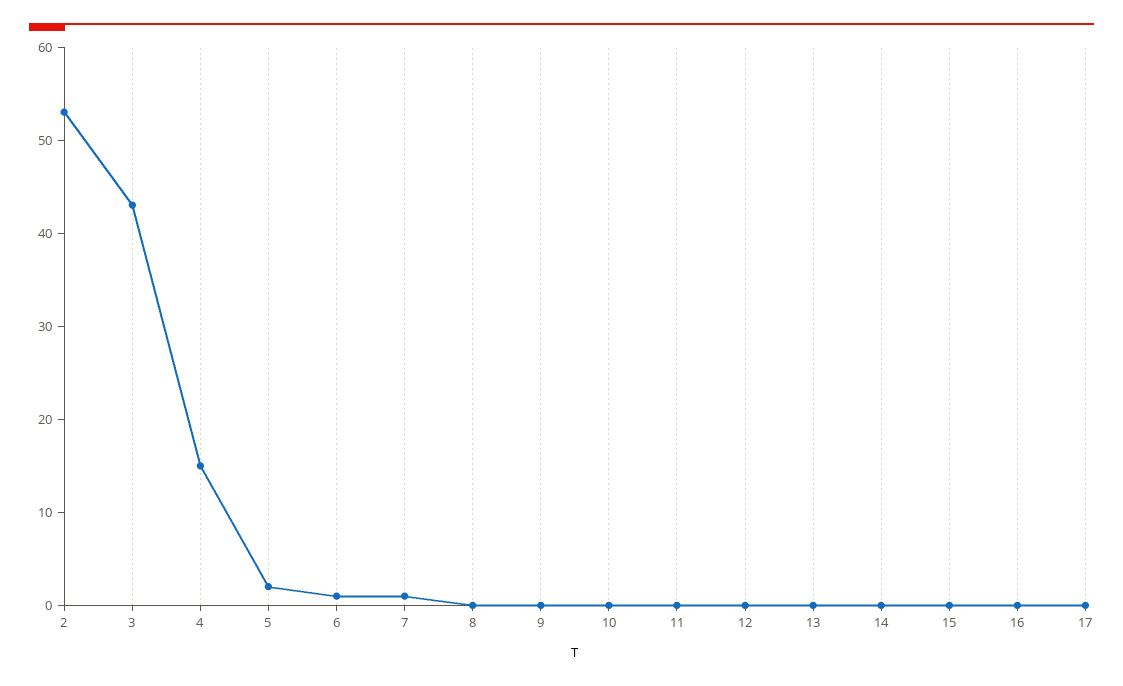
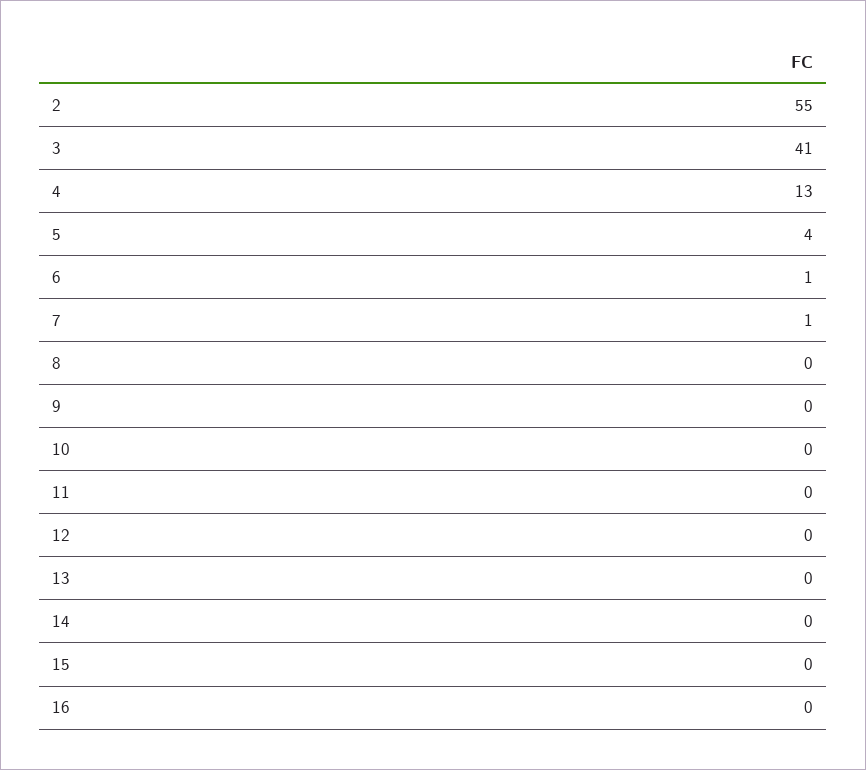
2: 53 -> 55
3: 43 -> 41
4: 15 -> 13
5: 2 -> 4
17: 0 -> none

